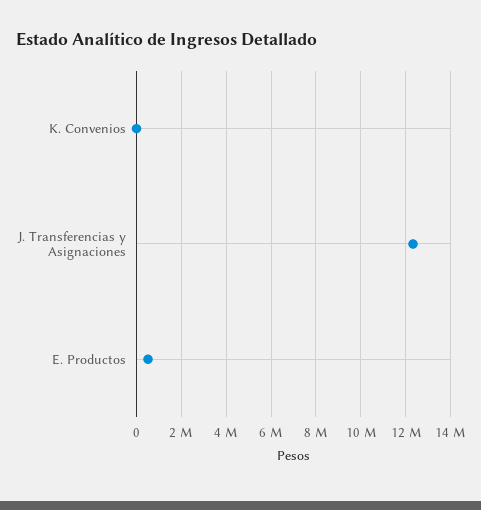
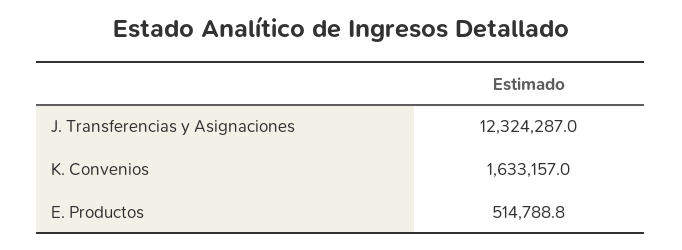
K. Convenios: 0 -> 1633157

